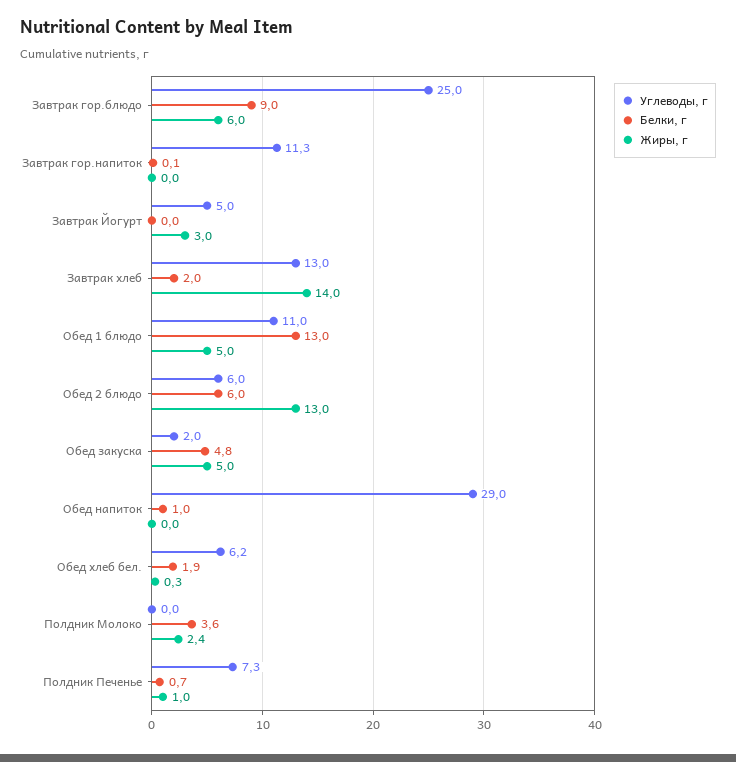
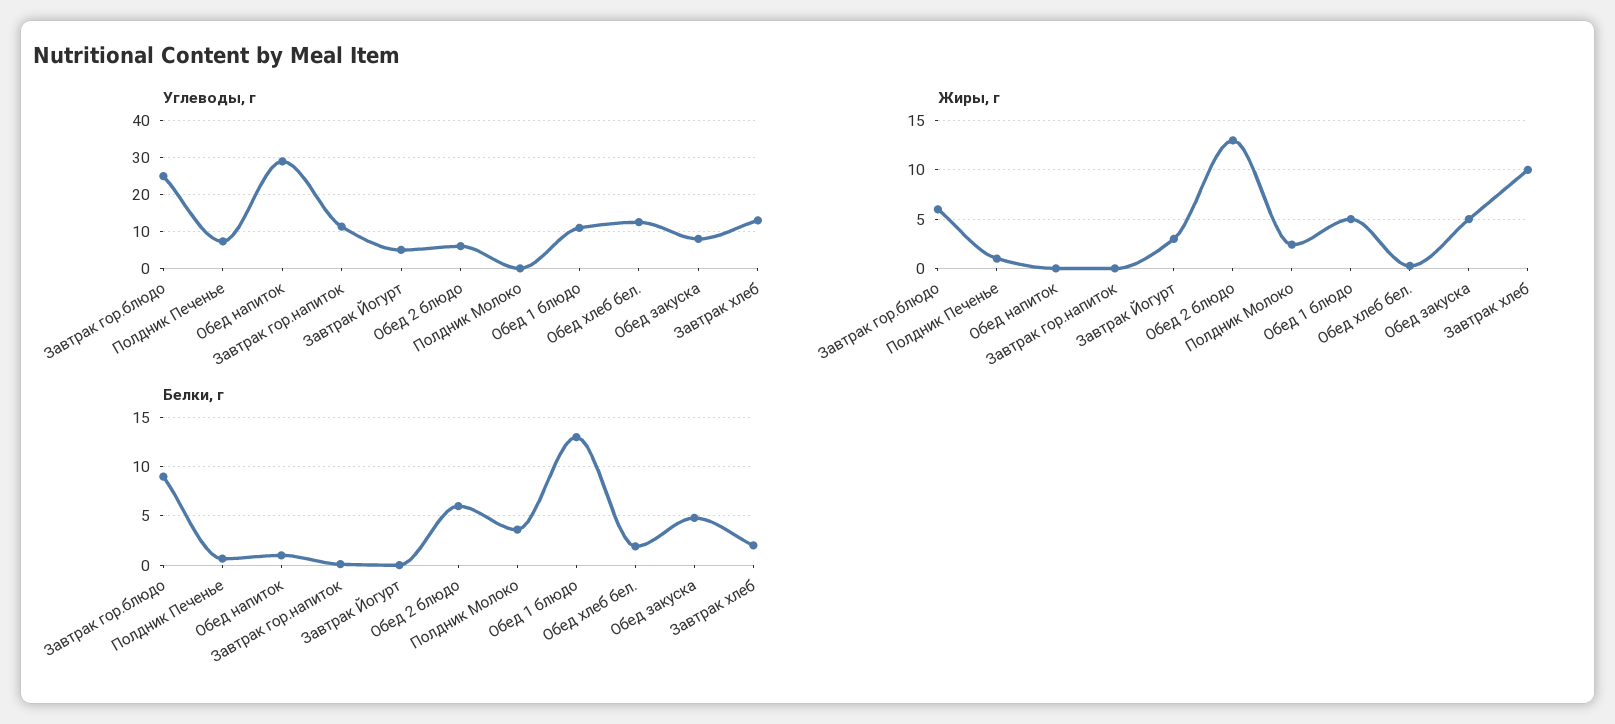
Жиры, г, Завтрак хлеб: 14 -> 10
Углеводы, г, Обед закуска: 2 -> 8
Углеводы, г, Обед хлеб бел.: 6.2 -> 12

